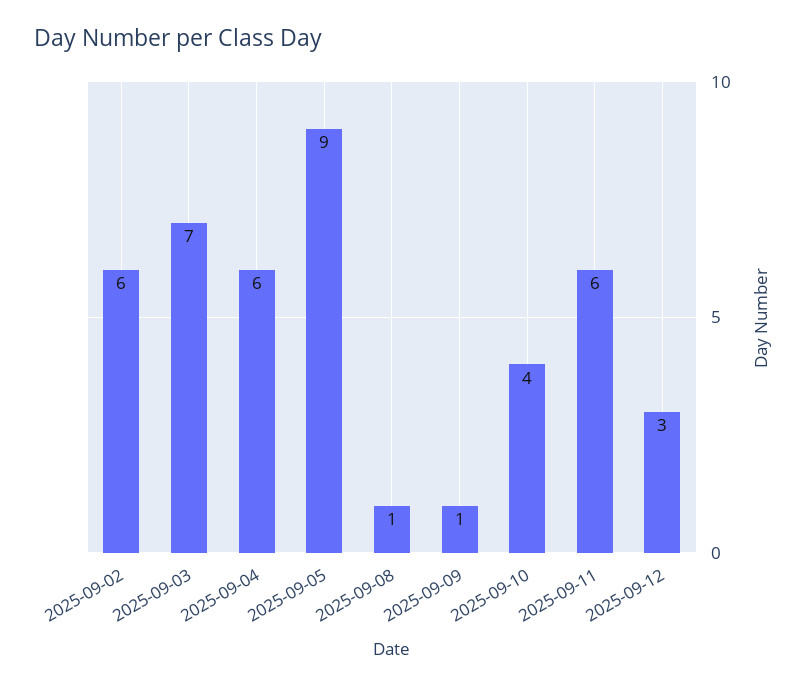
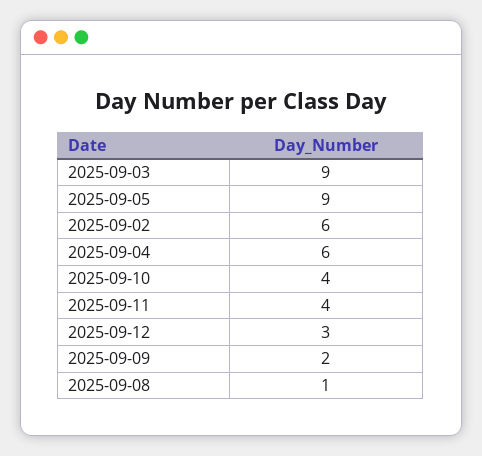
2025-09-03: 7 -> 9
2025-09-09: 1 -> 2
2025-09-11: 6 -> 4

